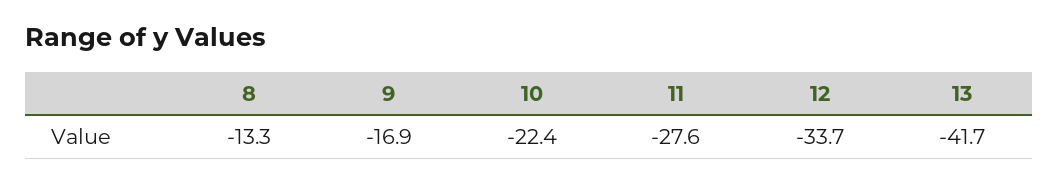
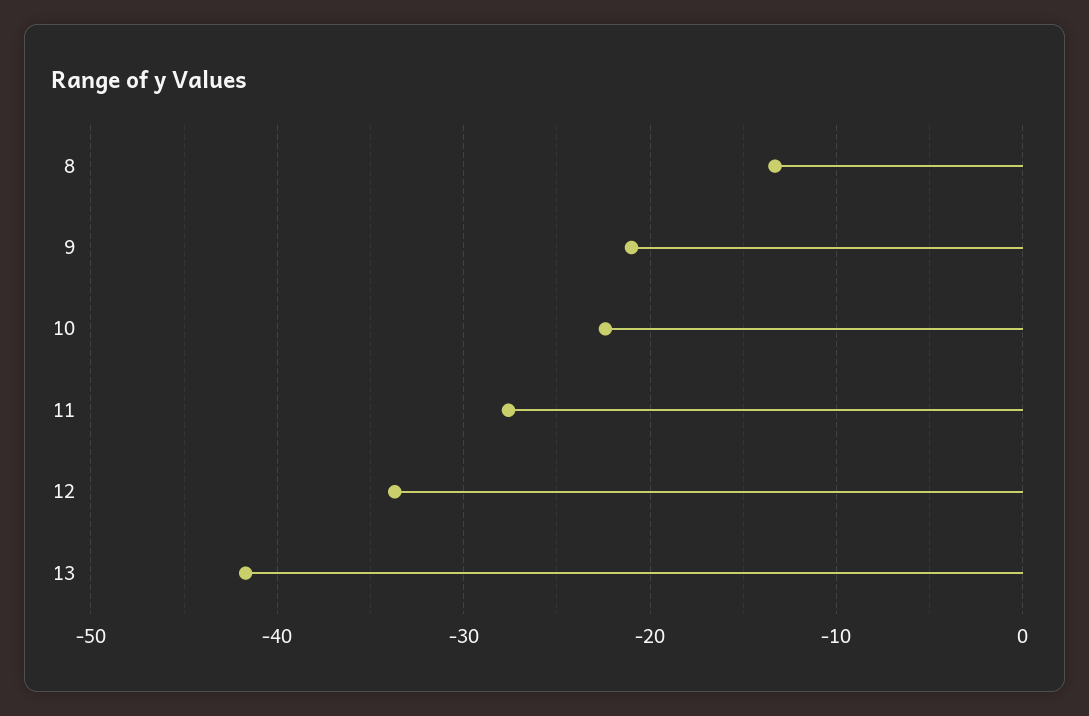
9: -16.9 -> -21

